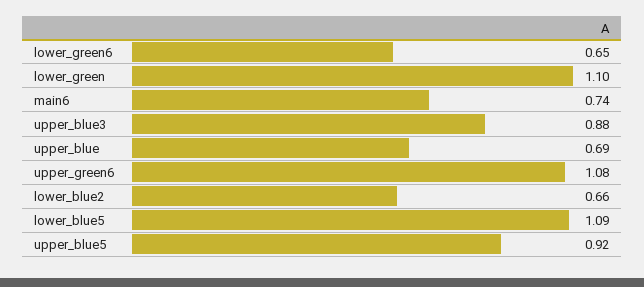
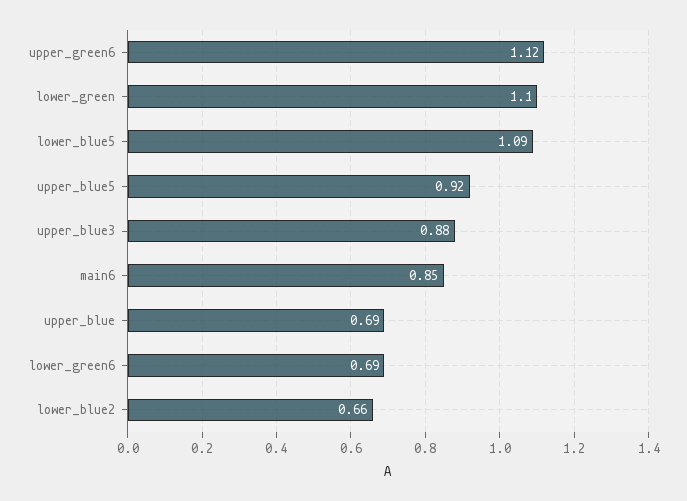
lower_green6: 0.65 -> 0.69
main6: 0.74 -> 0.85
upper_green6: 1.08 -> 1.12

